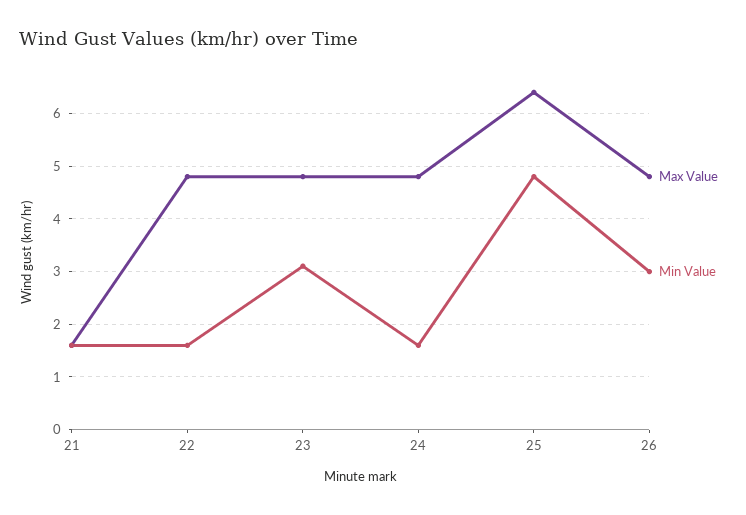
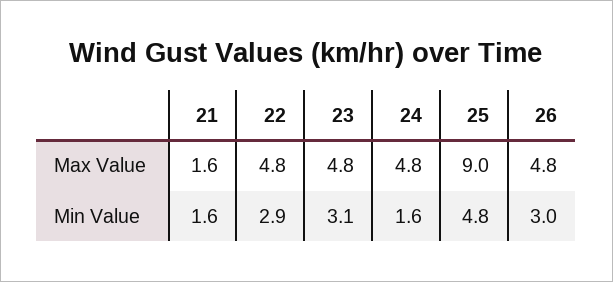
Min Value, 22: 1.5 -> 2.9
Max Value, 25: 6.5 -> 9

